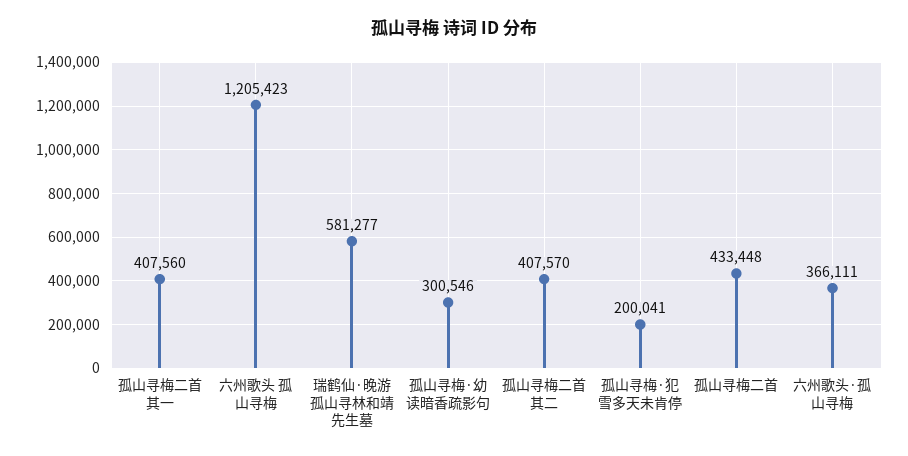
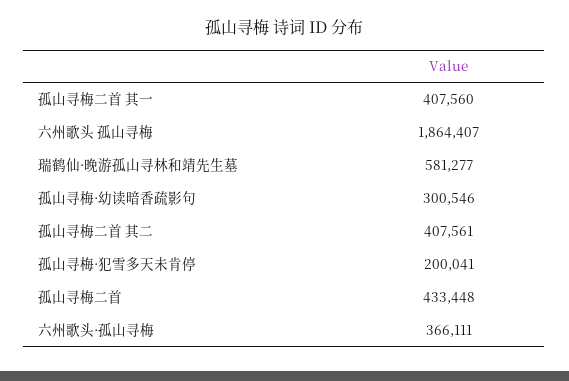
六州歌头 孤山寻梅: 1205423 -> 1864407
孤山寻梅二首 其二: 407570 -> 407561

